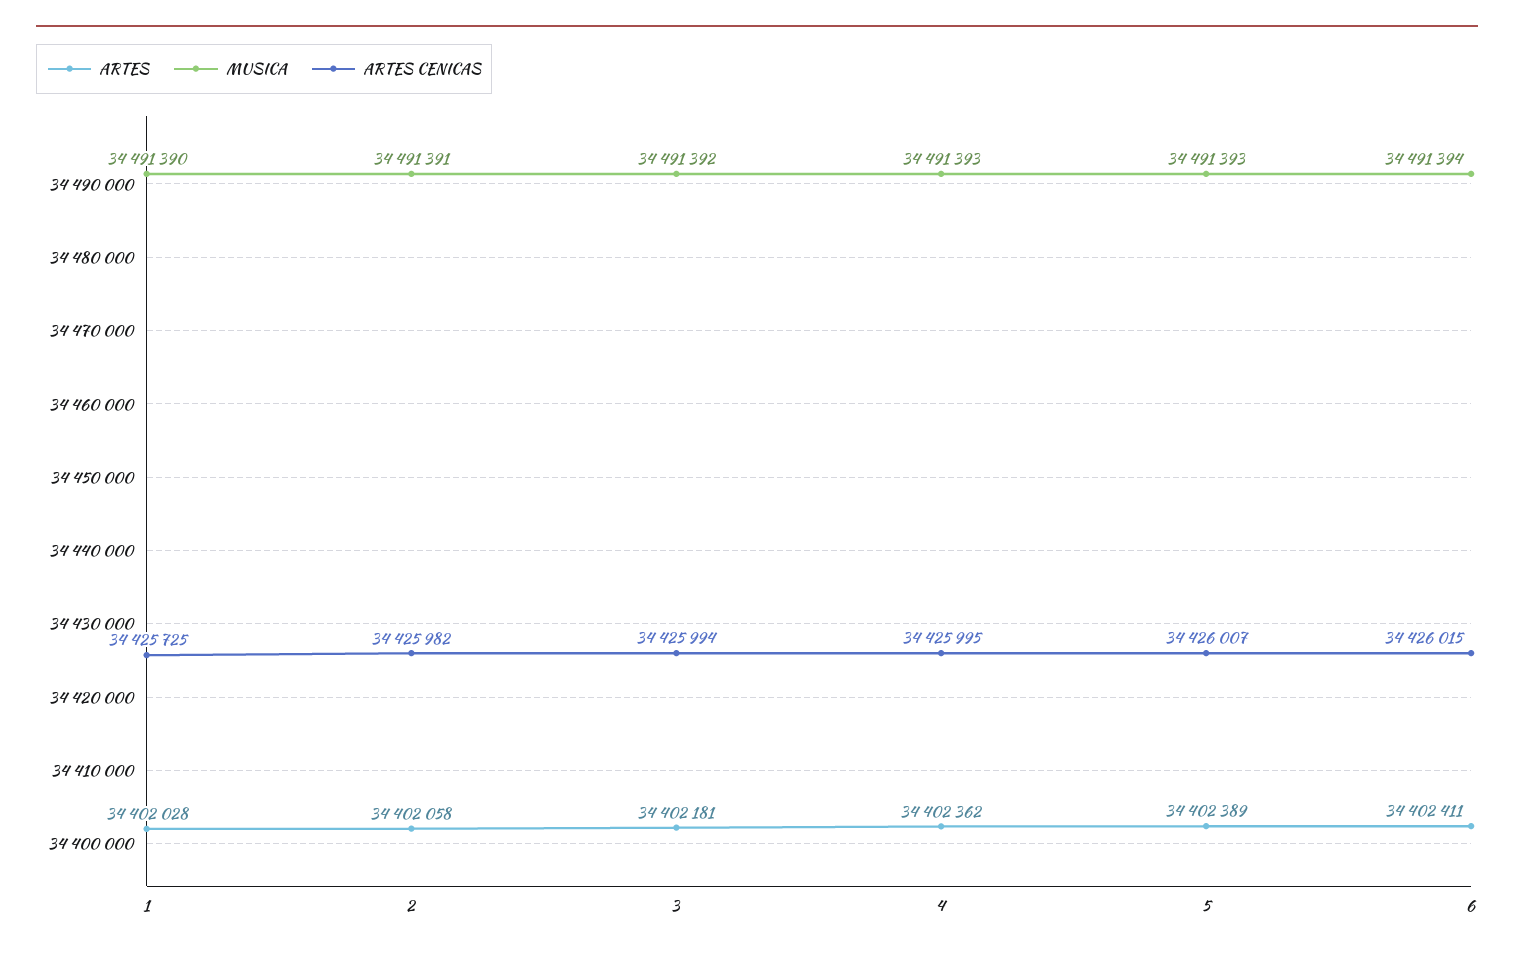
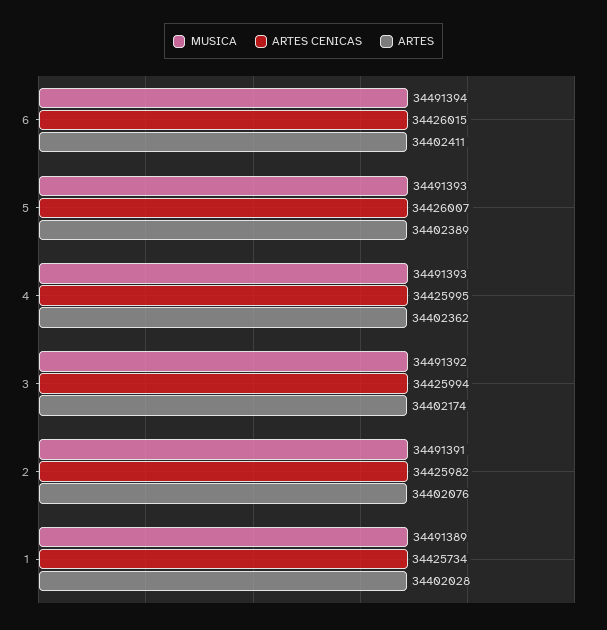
MUSICA, 1: 34491390 -> 34491389
ARTES CENICAS, 1: 34425725 -> 34425734
ARTES, 2: 34402058 -> 34402076
ARTES, 3: 34402181 -> 34402174

